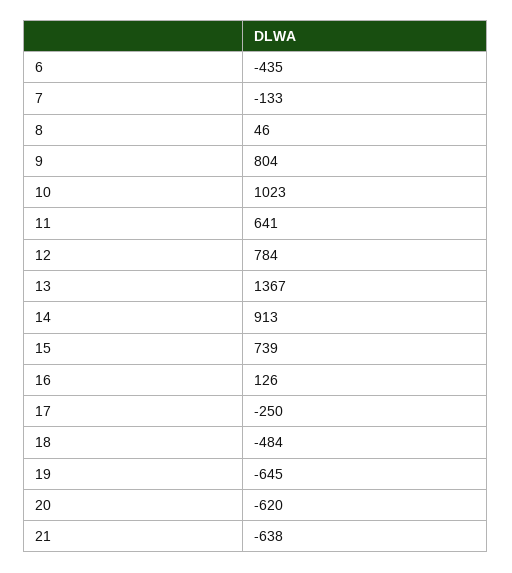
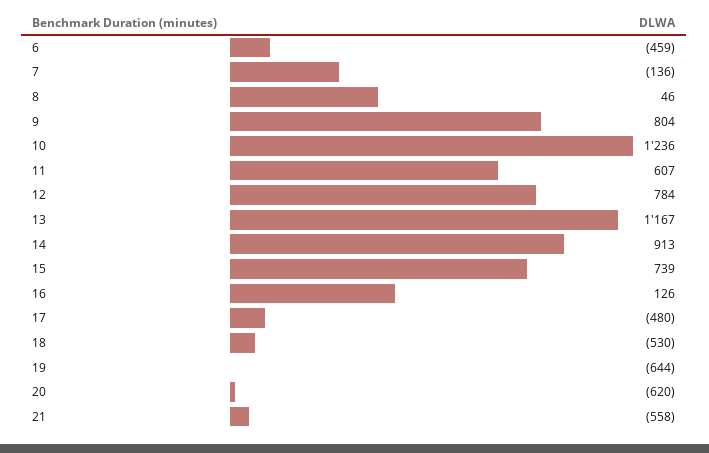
6: -435 -> -459
7: -133 -> -136
10: 1023 -> 1236
11: 641 -> 607
13: 1367 -> 1167
17: -250 -> -480
18: -484 -> -530
19: -645 -> -644
21: -638 -> -558

